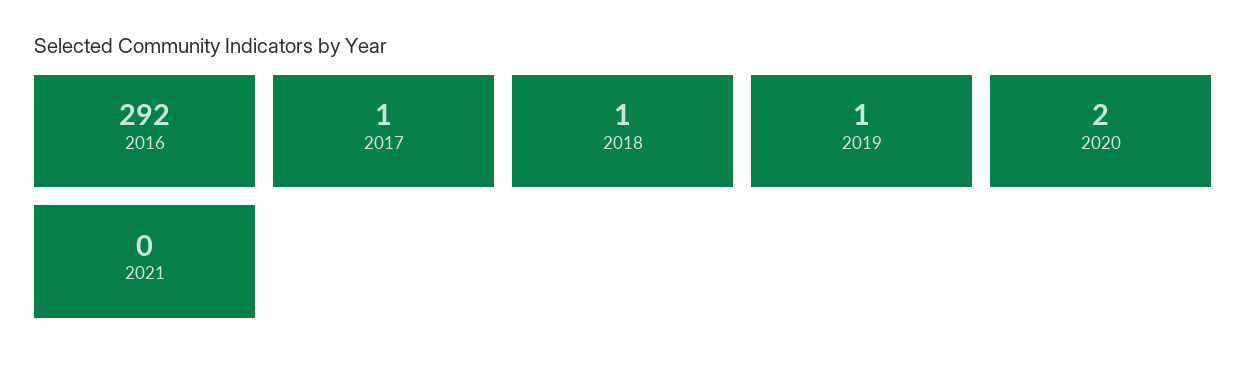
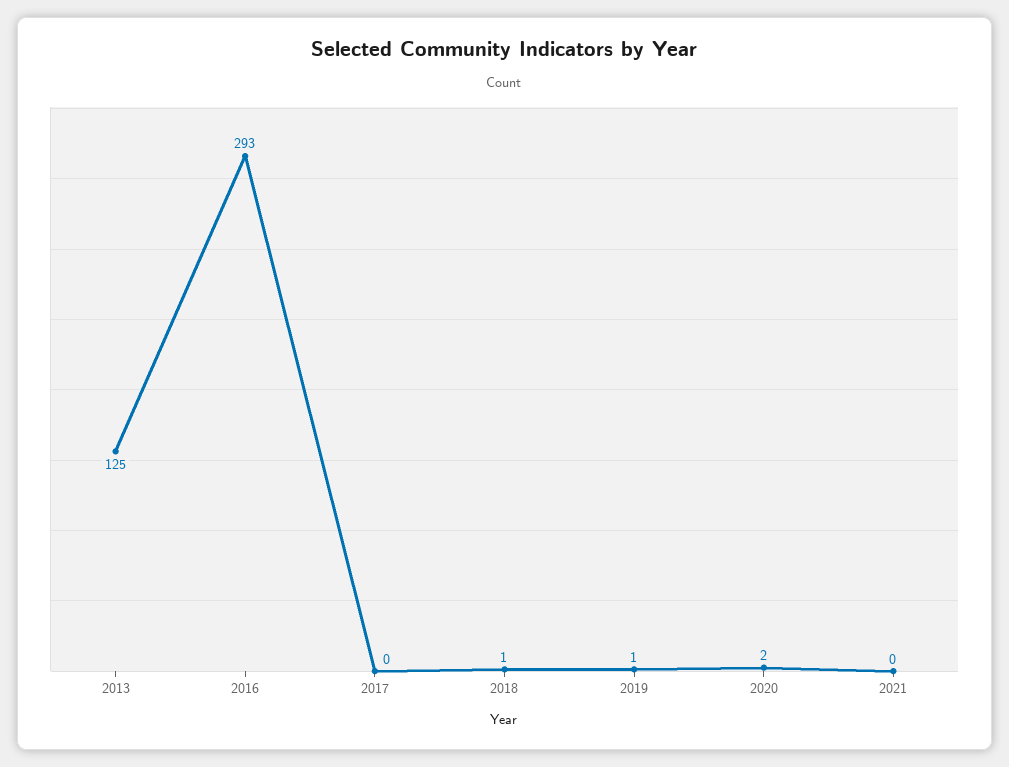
2016: 292 -> 293
2017: 1 -> 0
2013: none -> 125

